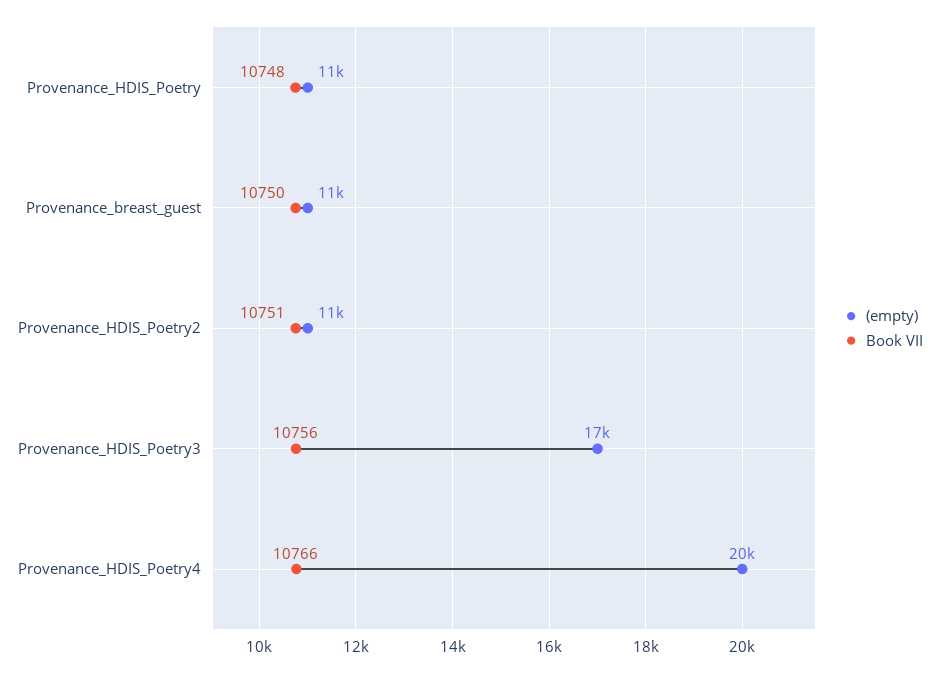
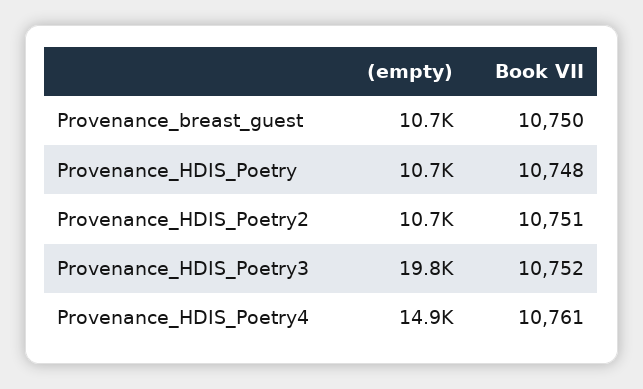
(empty), Provenance_HDIS_Poetry3: 17000 -> 19800
Book VII, Provenance_HDIS_Poetry3: 10756 -> 10752
(empty), Provenance_HDIS_Poetry4: 20000 -> 14900
Book VII, Provenance_HDIS_Poetry4: 10766 -> 10761

